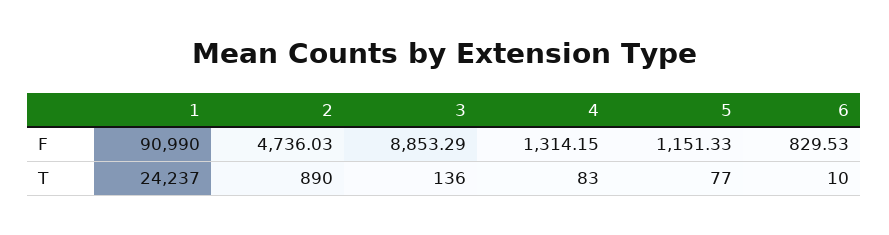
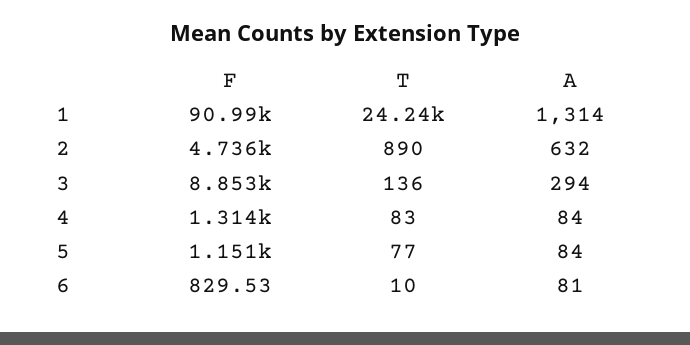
1, A: none -> 1314
2, A: none -> 632
3, A: none -> 294
4, A: none -> 84
5, A: none -> 84
6, A: none -> 81

